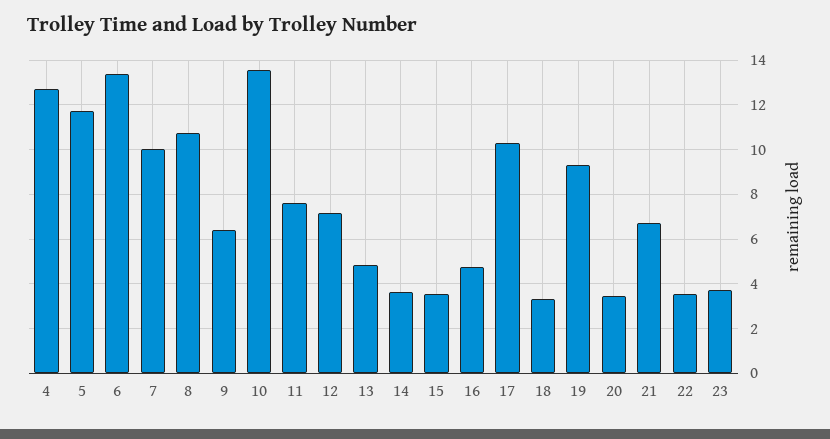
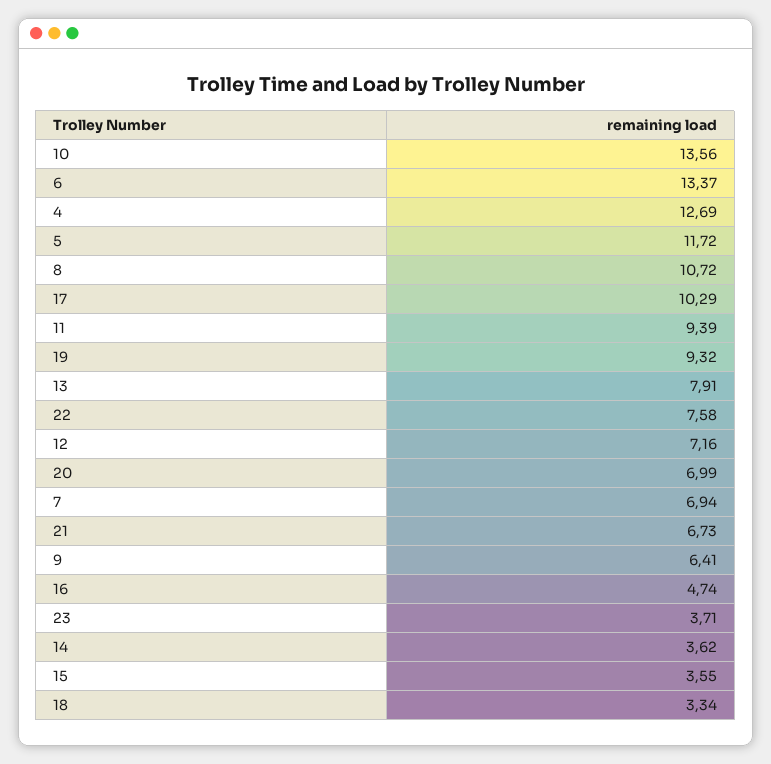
7: 10 -> 6.94
11: 7.5 -> 9.39
13: 5 -> 7.91
20: 3.5 -> 6.99
22: 3.5 -> 7.58

